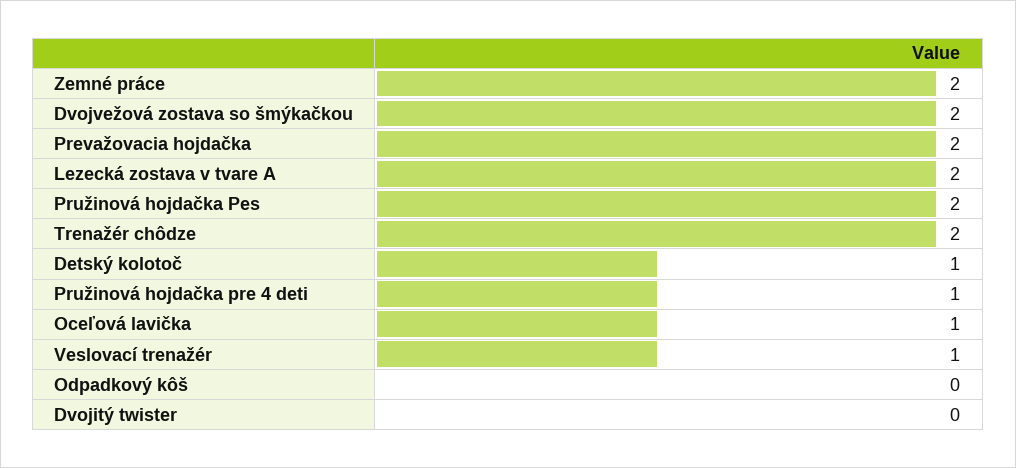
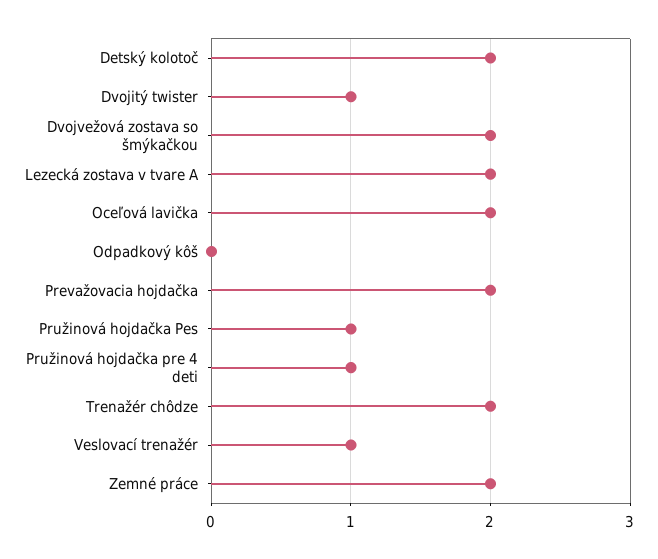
Pružinová hojdačka Pes: 2 -> 1
Detský kolotoč: 1 -> 2
Oceľová lavička: 1 -> 2
Dvojitý twister: 0 -> 1

